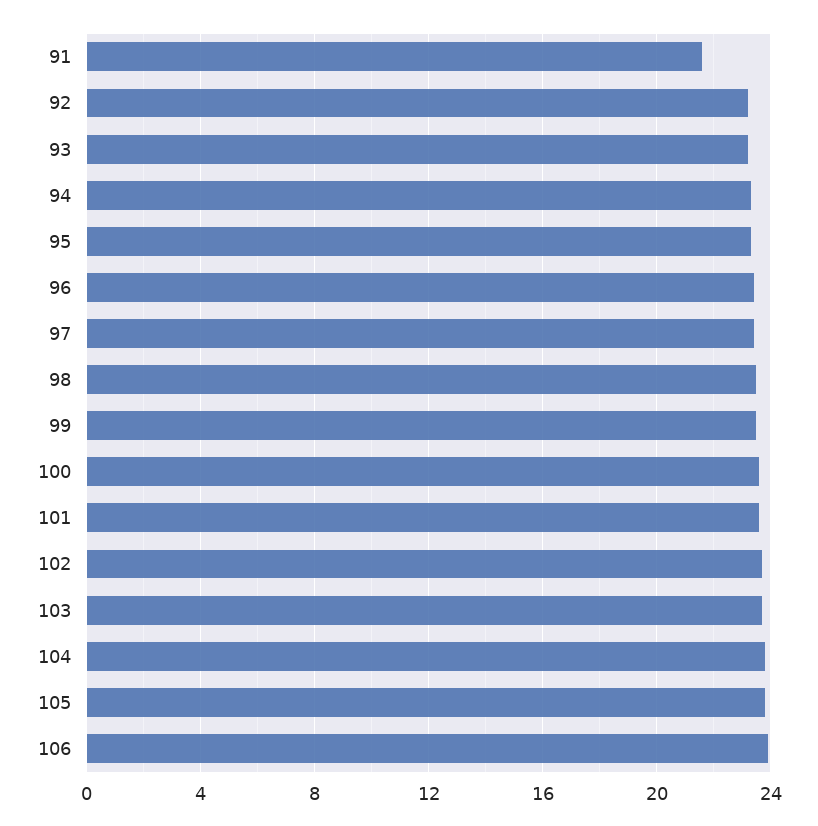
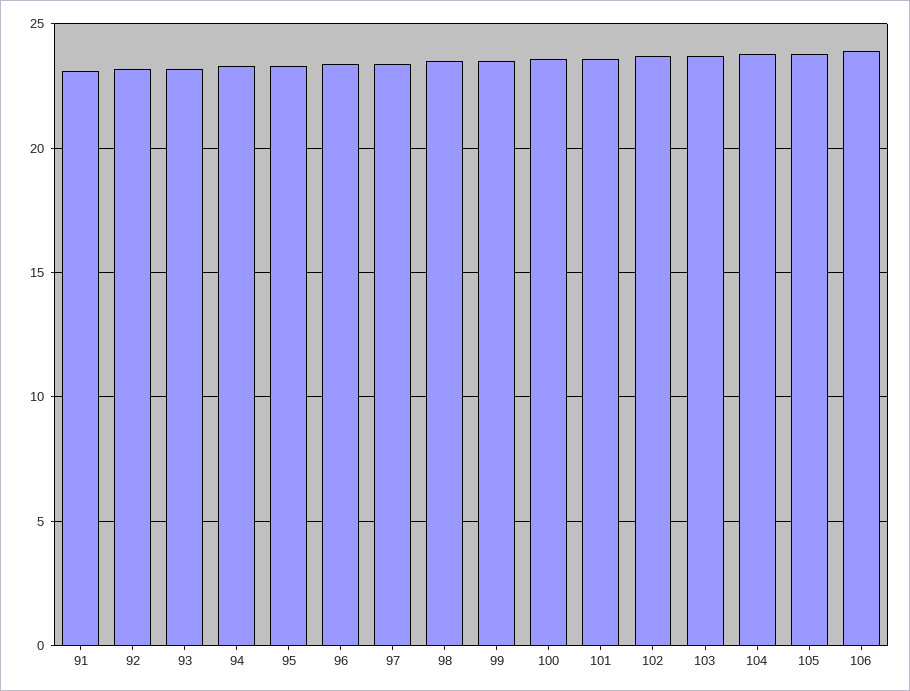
91: 21.5 -> 23

